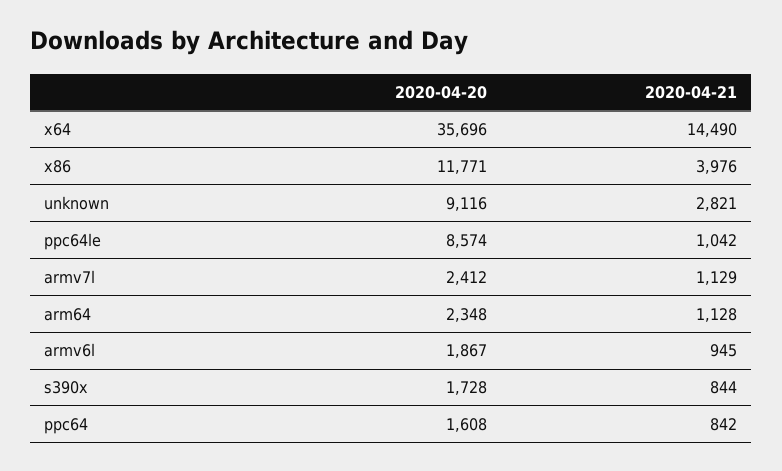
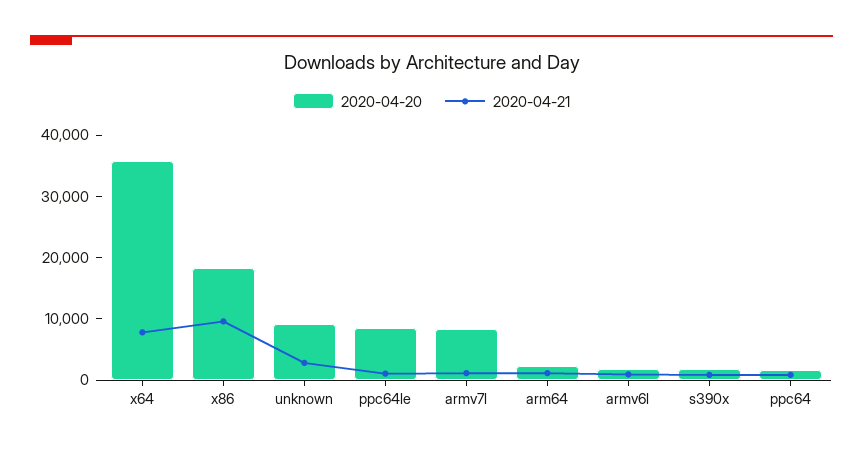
2020-04-21, x64: 14490 -> 8000
2020-04-20, x86: 11771 -> 18000
2020-04-21, x86: 3976 -> 10000
2020-04-20, armv7l: 2412 -> 8000

